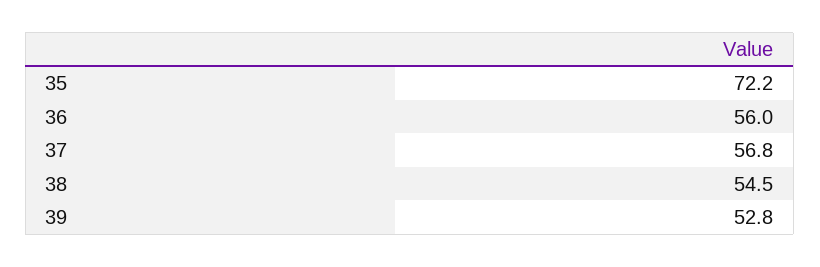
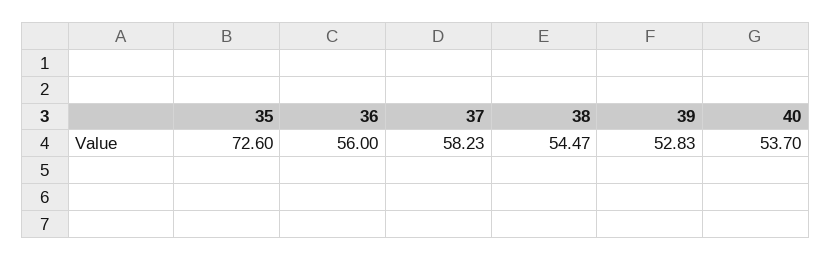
35: 72.2 -> 72.6
37: 56.8 -> 58.23
40: none -> 53.7

